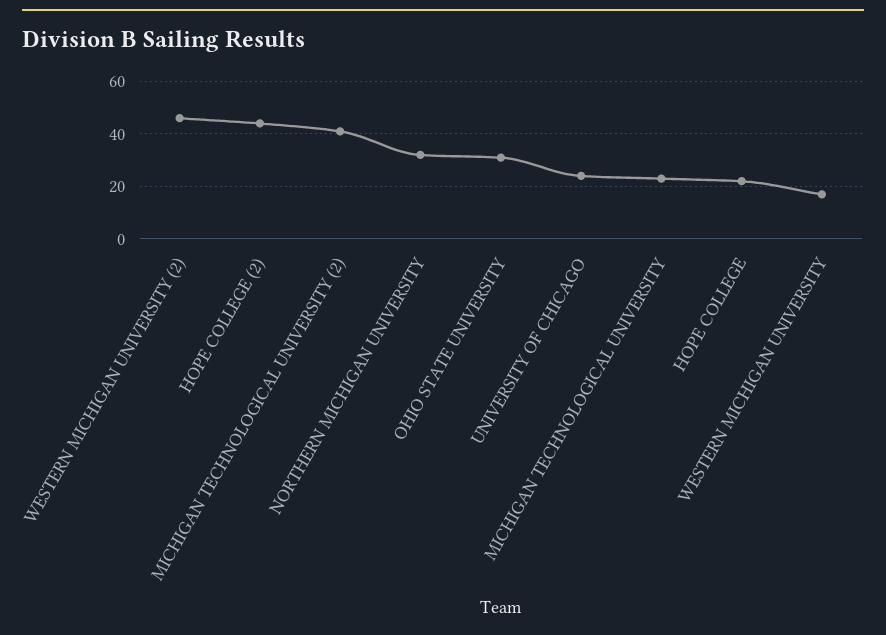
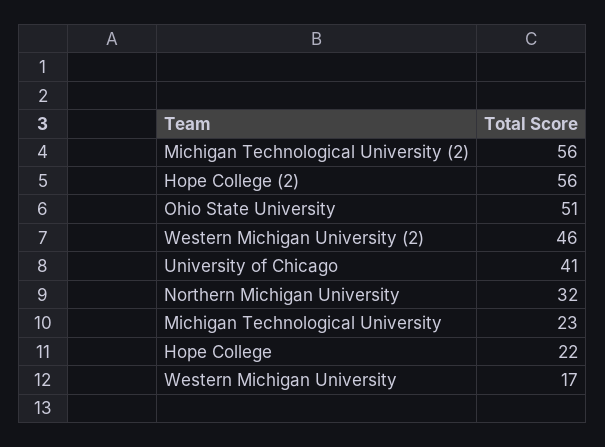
HOPE COLLEGE (2): 45 -> 56
MICHIGAN TECHNOLOGICAL UNIVERSITY (2): 40 -> 56
OHIO STATE UNIVERSITY: 30 -> 51
UNIVERSITY OF CHICAGO: 25 -> 41

